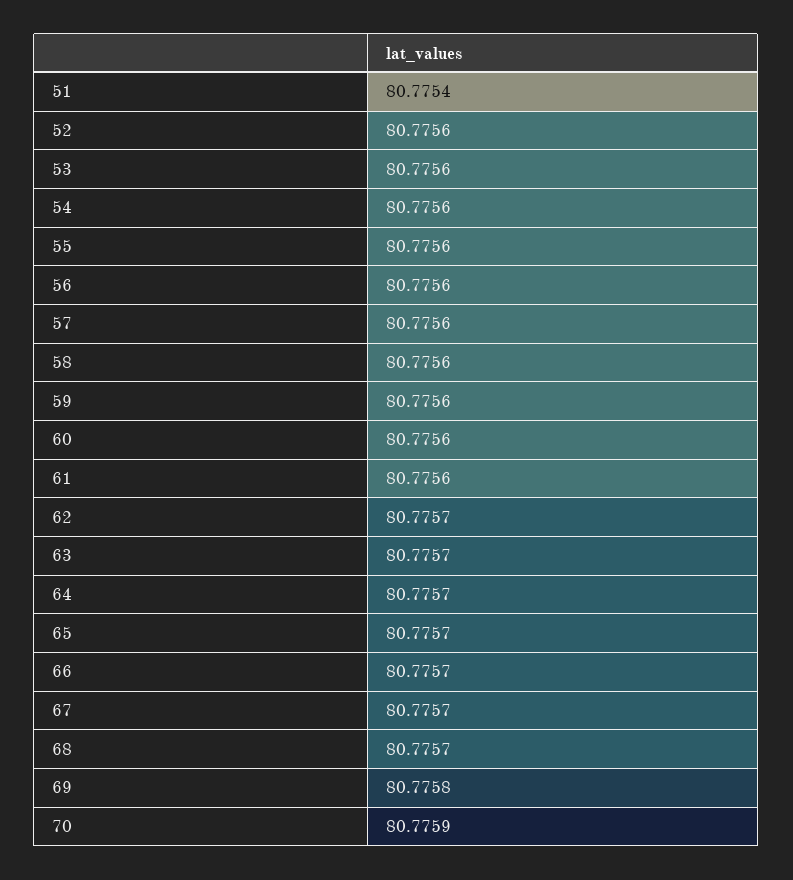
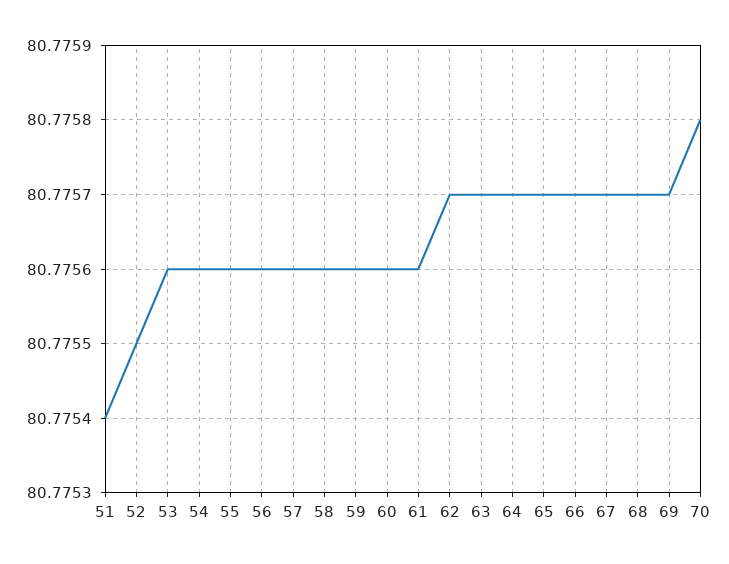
52: 80.7756 -> 80.7755
69: 80.7758 -> 80.7757
70: 80.7759 -> 80.7758

